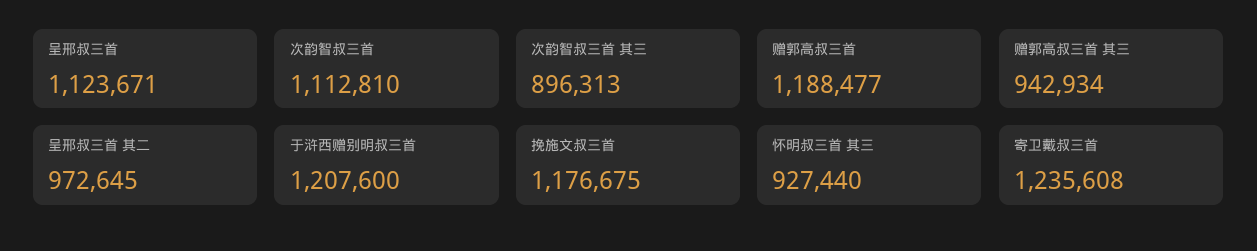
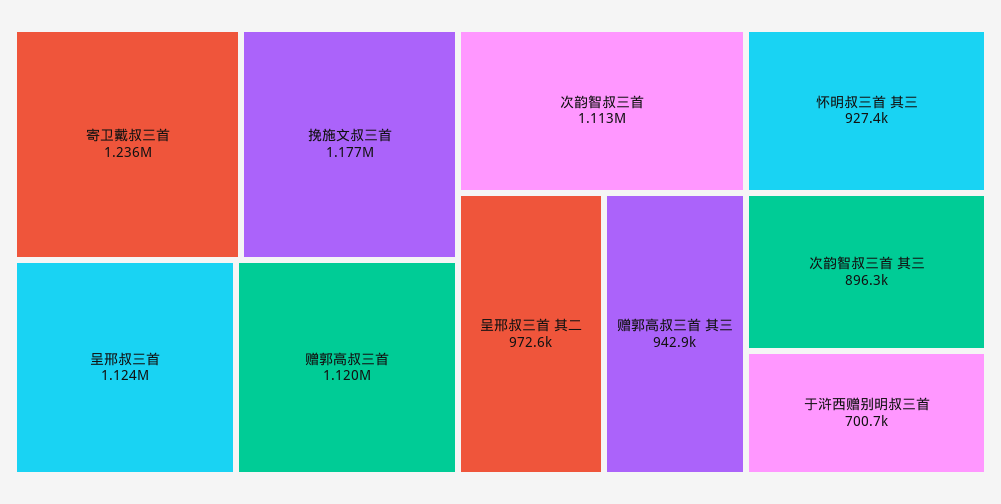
赠郭高叔三首: 1188477 -> 1120000
于浒西赠别明叔三首: 1207600 -> 700700

